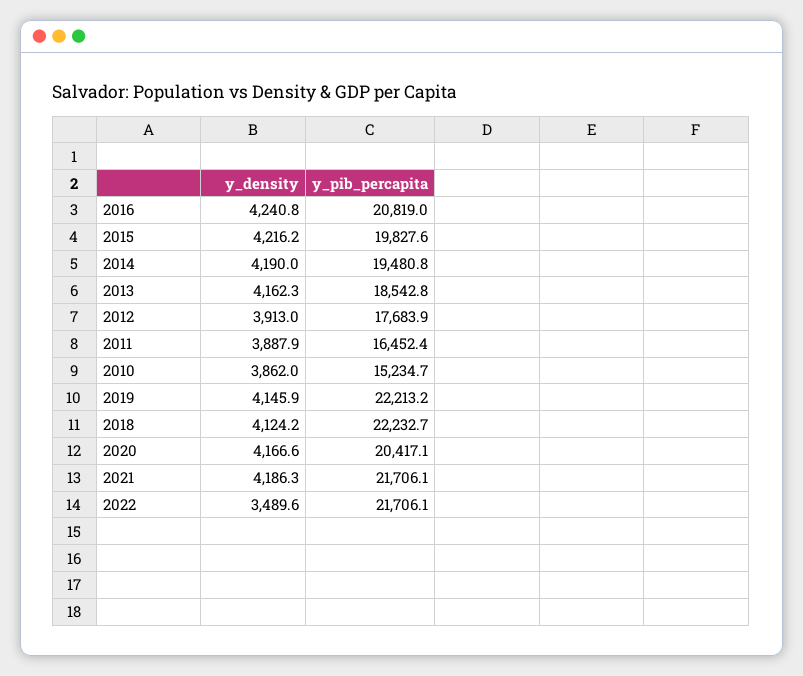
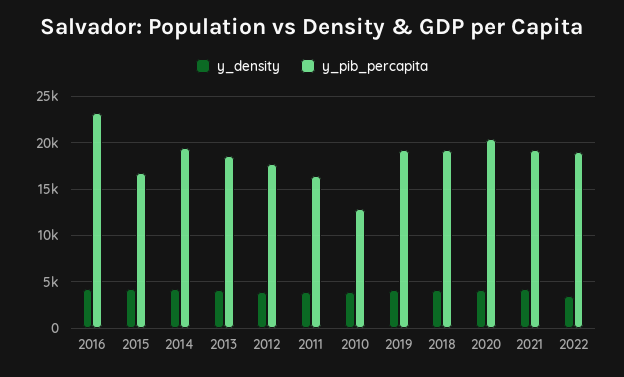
y_pib_percapita, 2016: 20819 -> 23000
y_pib_percapita, 2015: 19827.6 -> 17000
y_pib_percapita, 2010: 15234.7 -> 13000
y_pib_percapita, 2019: 22213.2 -> 19000
y_pib_percapita, 2018: 22232.7 -> 19000
y_pib_percapita, 2021: 21706.1 -> 19000
y_pib_percapita, 2022: 21706.1 -> 19000

